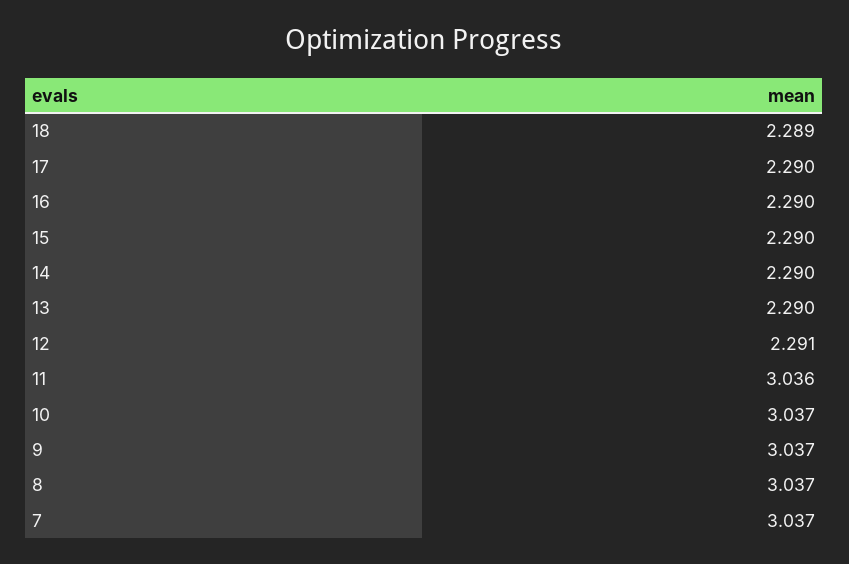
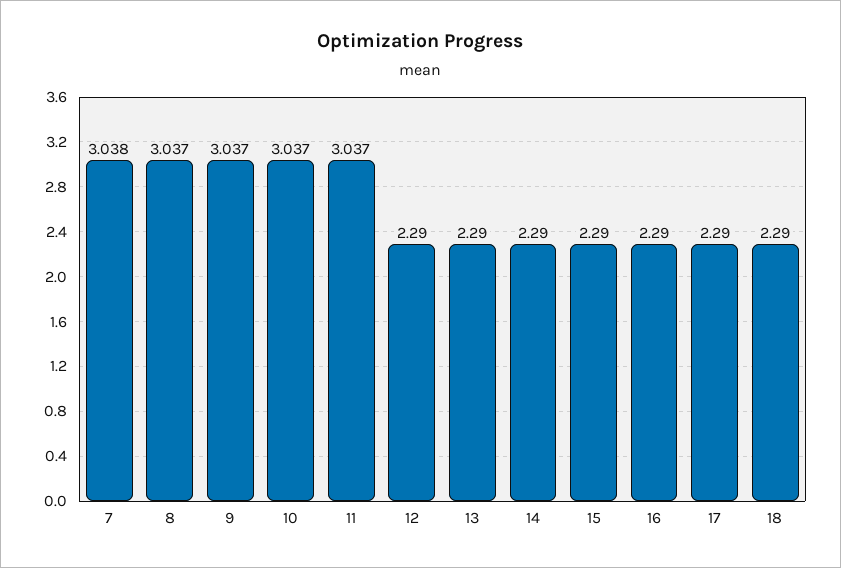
18: 2.289 -> 2.29
12: 2.291 -> 2.29
11: 3.036 -> 3.037
7: 3.037 -> 3.038

